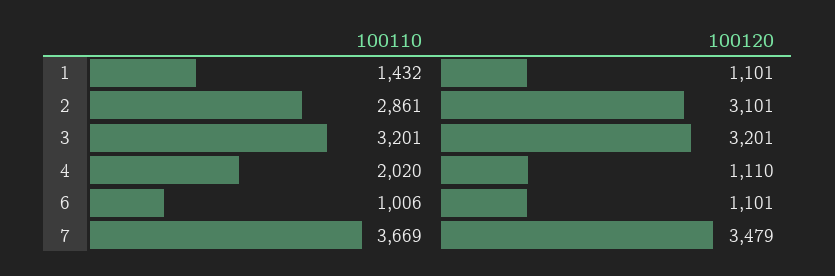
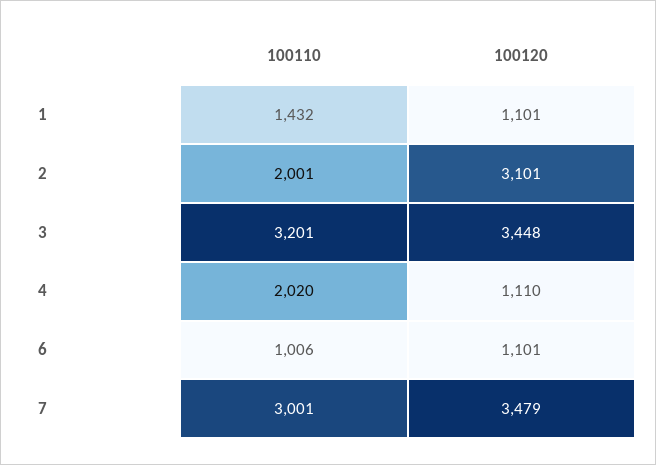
100110, 2: 2861 -> 2001
100120, 3: 3201 -> 3448
100110, 7: 3669 -> 3001

